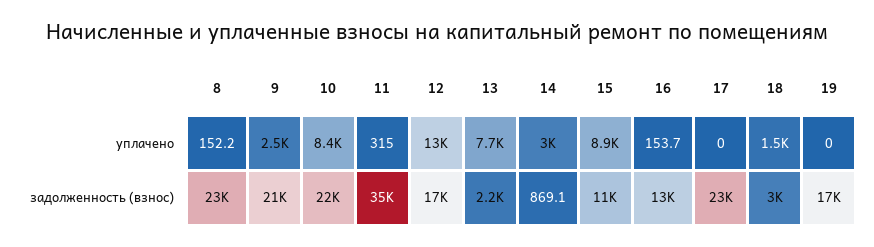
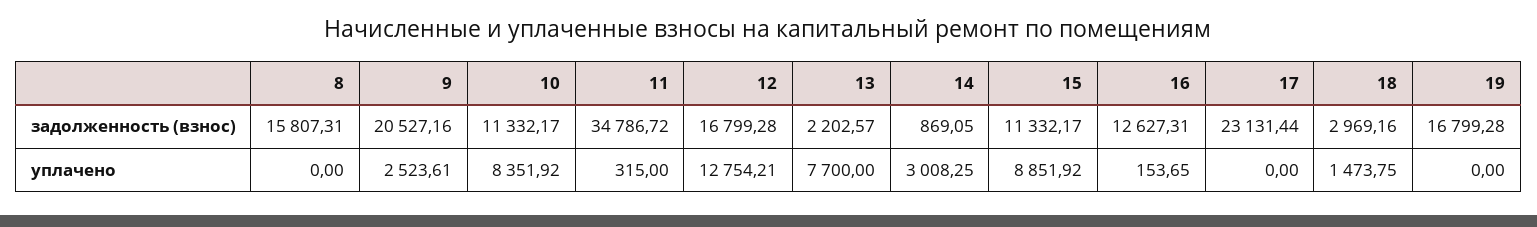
8, уплачено: 152.2 -> 0
8, задолженность (взнос): 23000 -> 15807.31
10, задолженность (взнос): 22000 -> 11332.17

